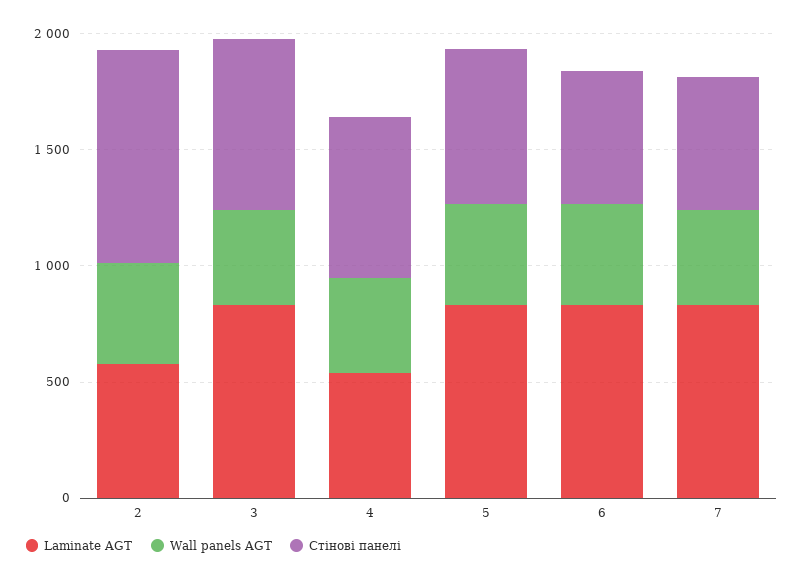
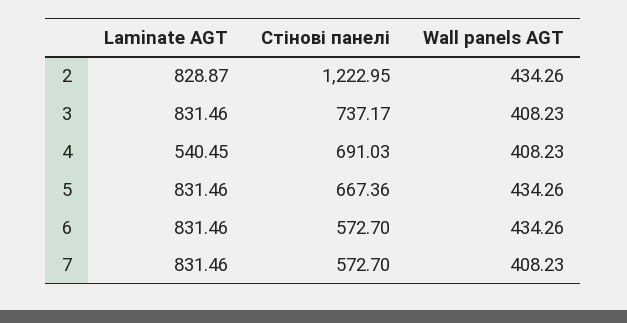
Laminate AGT, 2: 600 -> 828.87
Стінові панелі, 2: 900 -> 1222.95

